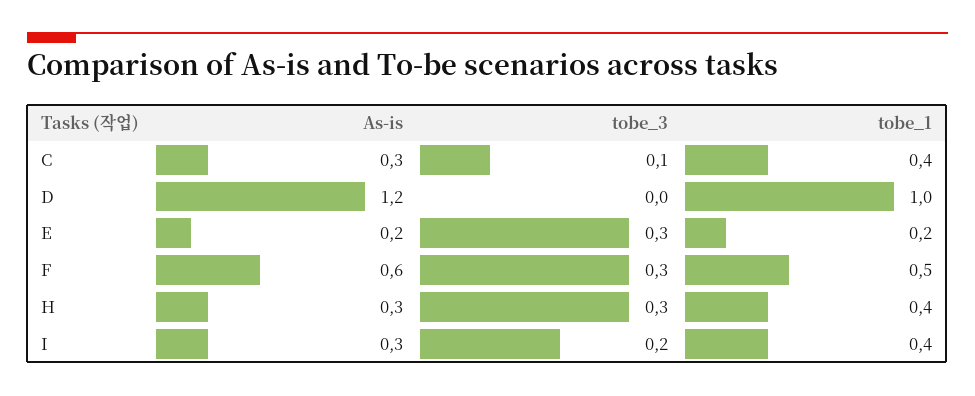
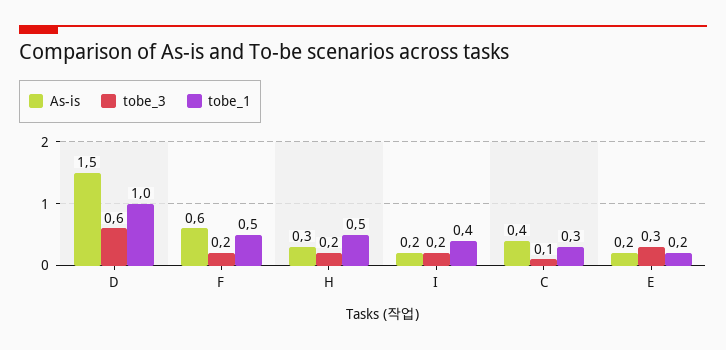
As-is, C: 0.3 -> 0.4
tobe_1, C: 0.4 -> 0.3
As-is, D: 1.2 -> 1.5
tobe_3, D: 0 -> 0.6
tobe_3, F: 0.3 -> 0.2
tobe_3, H: 0.3 -> 0.2
tobe_1, H: 0.4 -> 0.5
As-is, I: 0.3 -> 0.2

